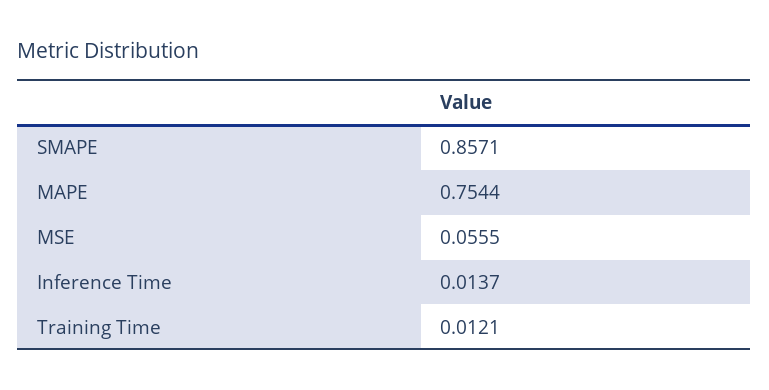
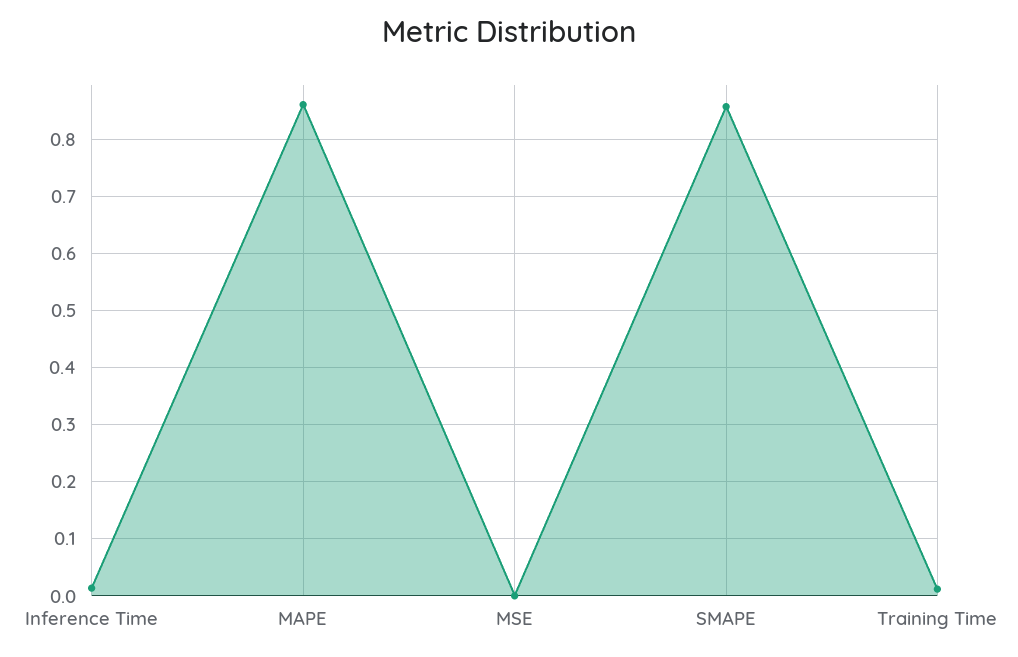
MAPE: 0.7544 -> 0.86
MSE: 0.0555 -> 0

